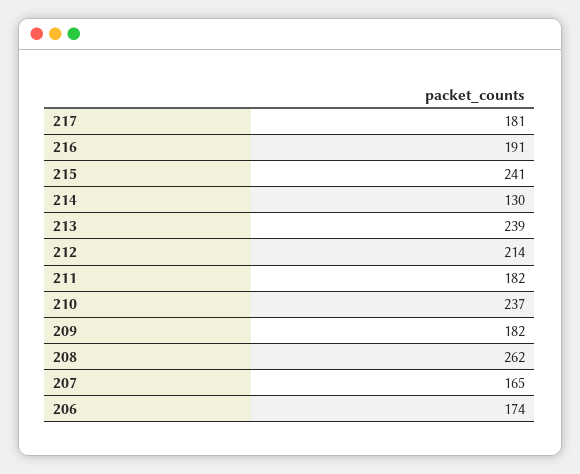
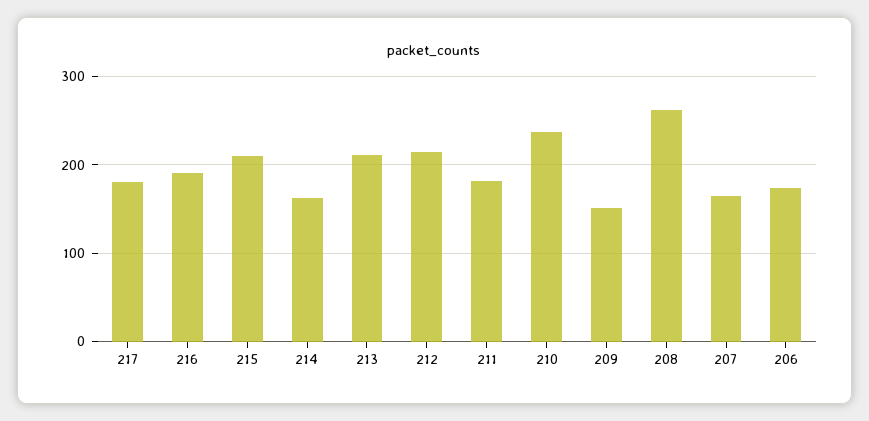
215: 241 -> 210
214: 130 -> 160
213: 239 -> 210
209: 182 -> 150

